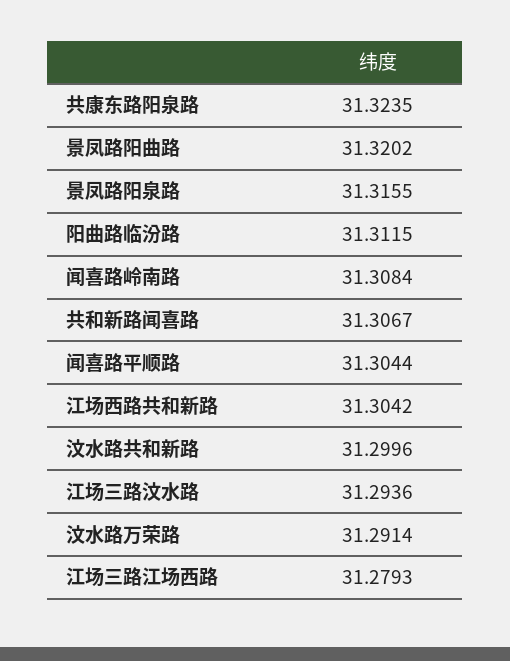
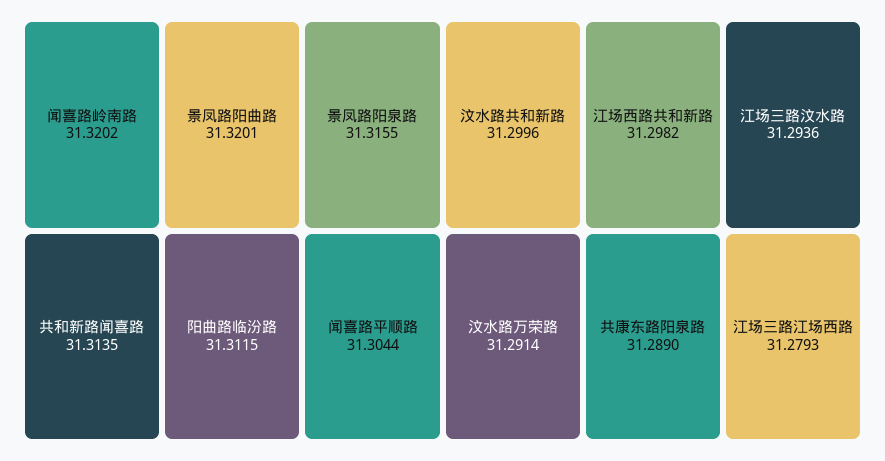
共康东路阳泉路: 31.3235 -> 31.289
景凤路阳曲路: 31.3202 -> 31.3201
闻喜路岭南路: 31.3084 -> 31.3202
共和新路闻喜路: 31.3067 -> 31.3135
江场西路共和新路: 31.3042 -> 31.2982

